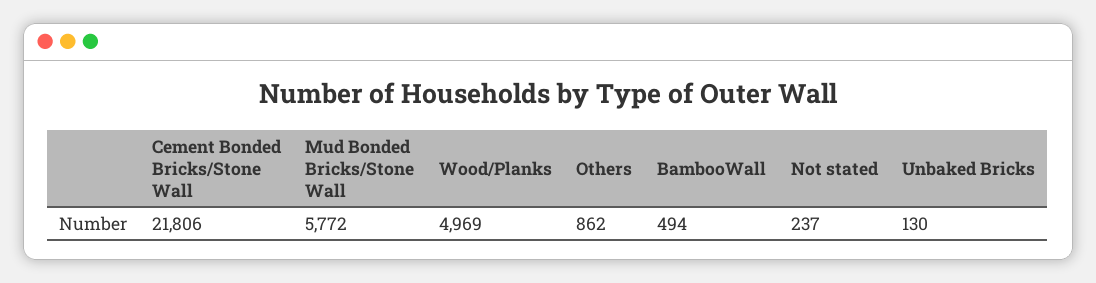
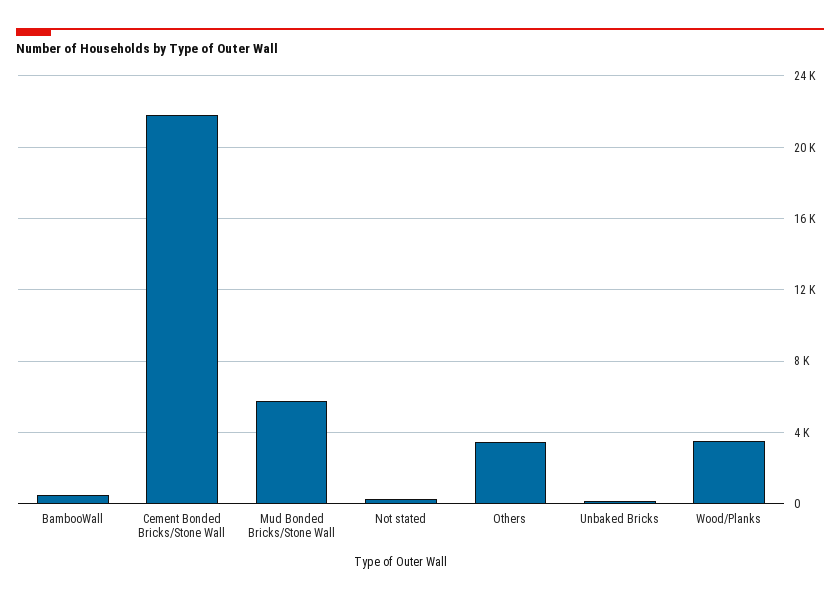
Wood/Planks: 4969 -> 3500
Others: 862 -> 3500

